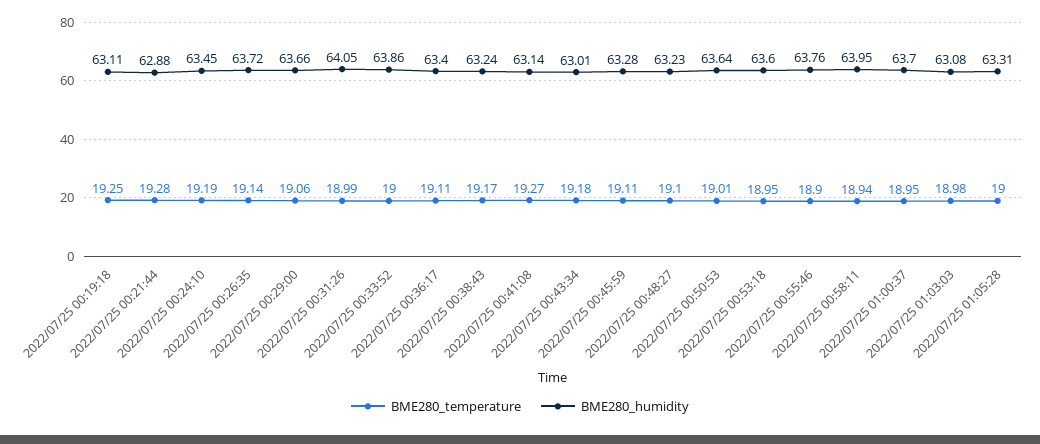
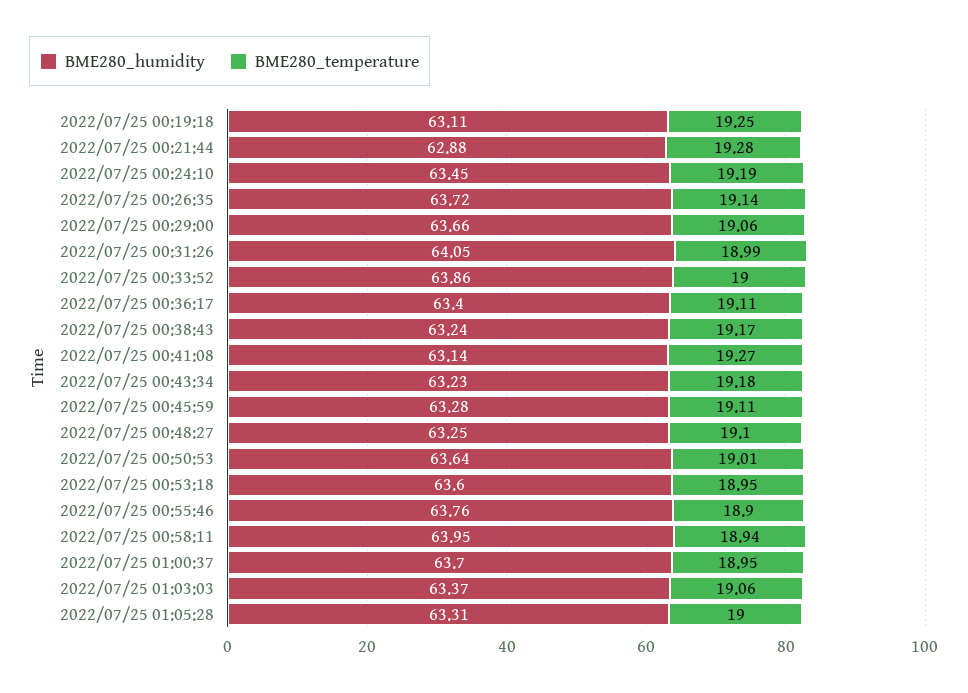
BME280_humidity, 2022/07/25 00:43:34: 63.01 -> 63.23
BME280_humidity, 2022/07/25 00:48:27: 63.23 -> 63.25
BME280_temperature, 2022/07/25 01:03:03: 18.98 -> 19.06
BME280_humidity, 2022/07/25 01:03:03: 63.08 -> 63.37

